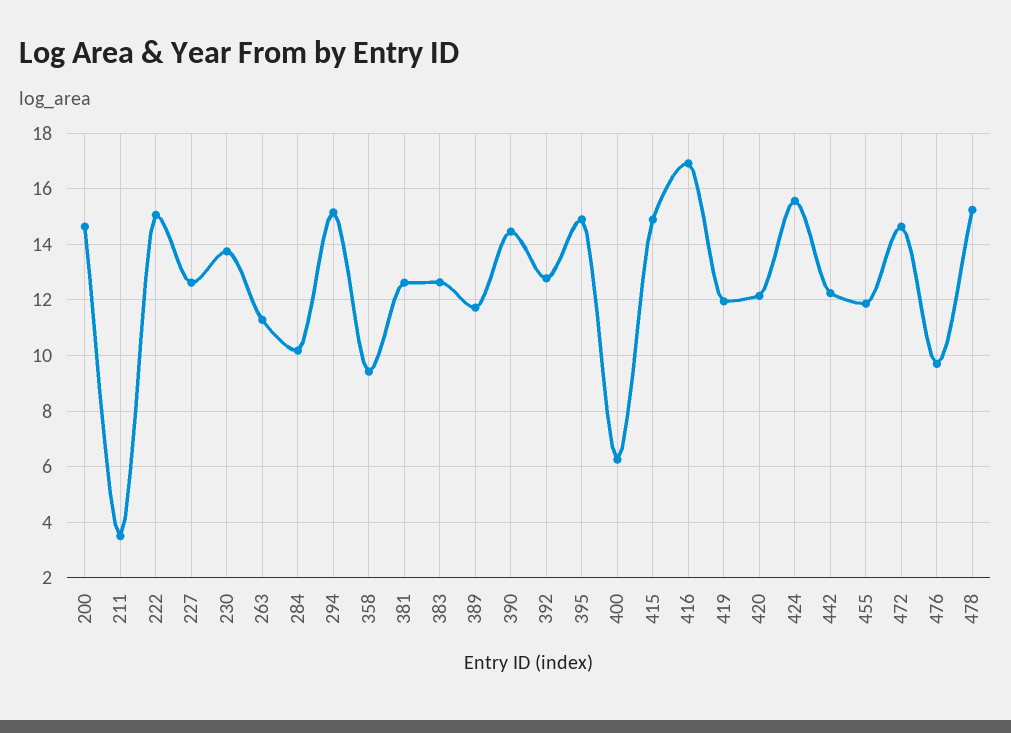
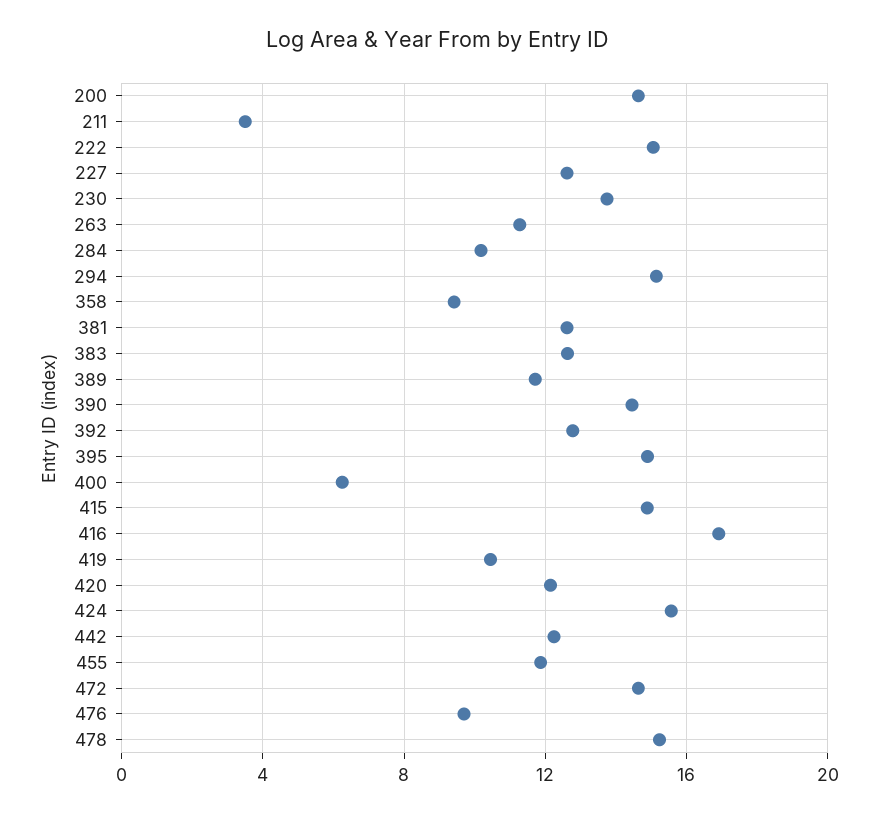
419: 12 -> 10.5

